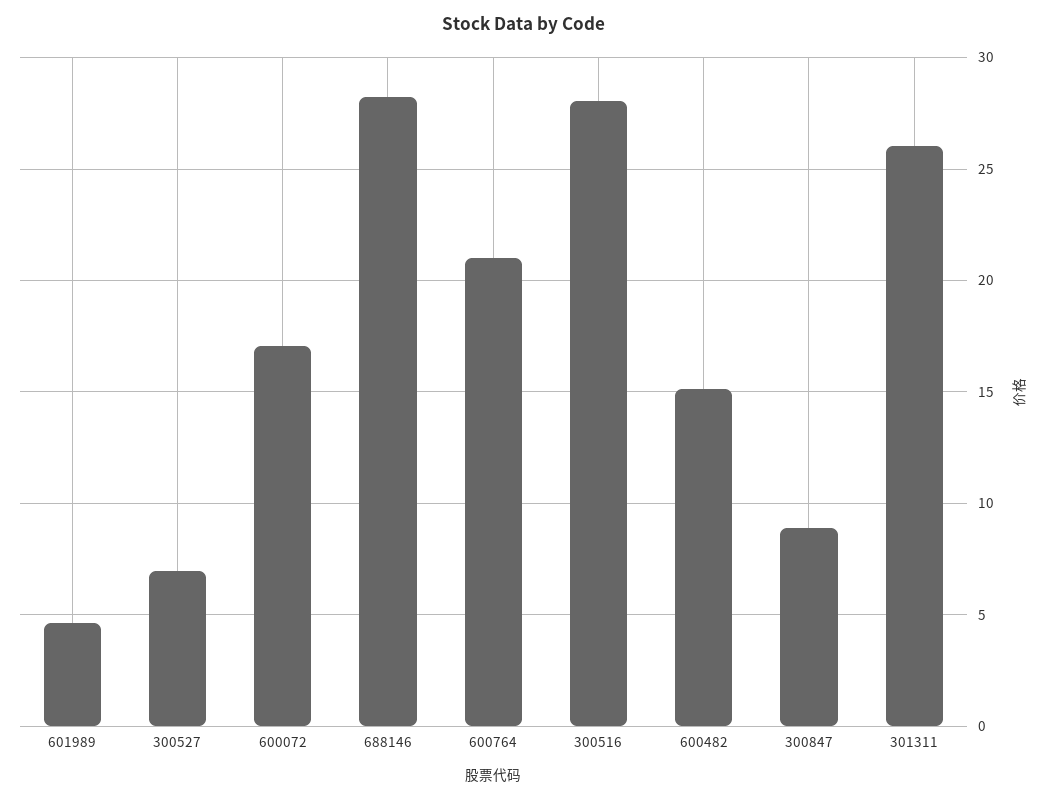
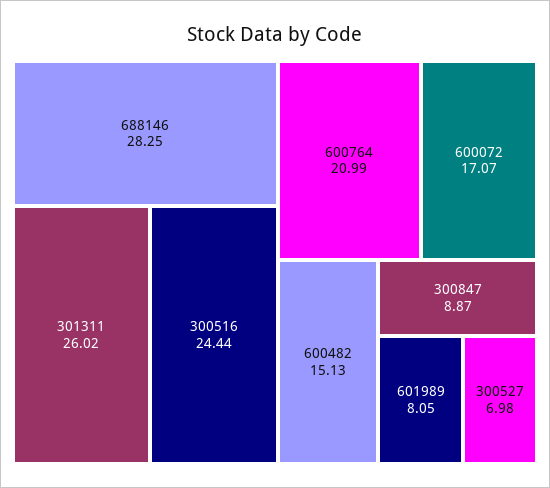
601989: 4.5 -> 8.05
300516: 28 -> 24.44

